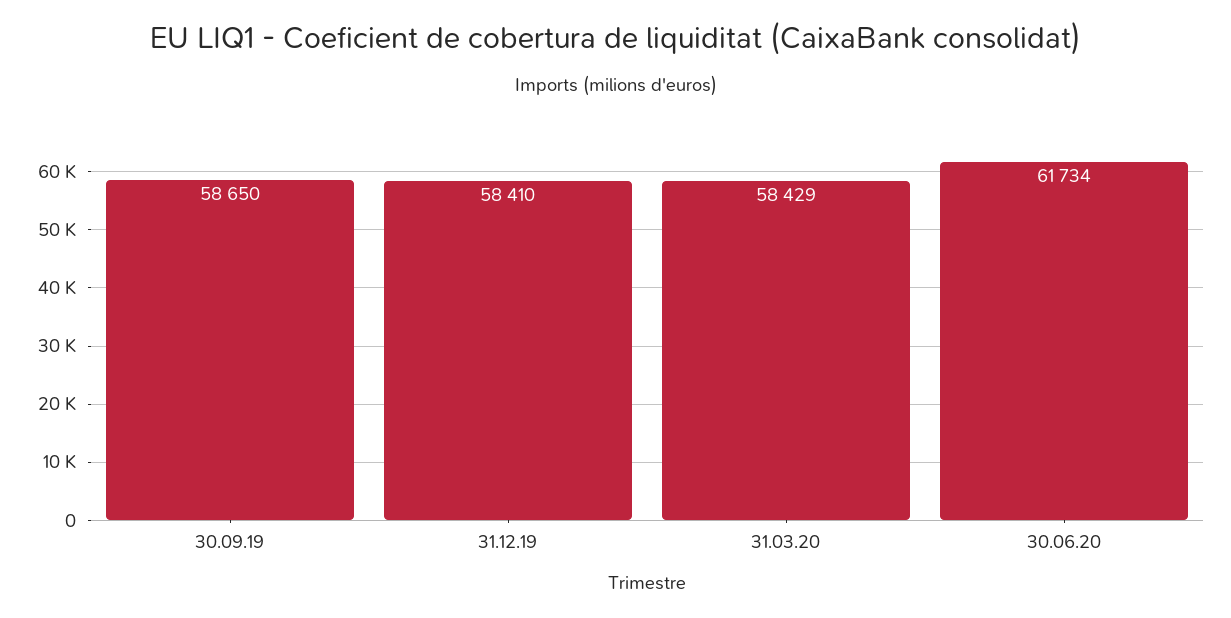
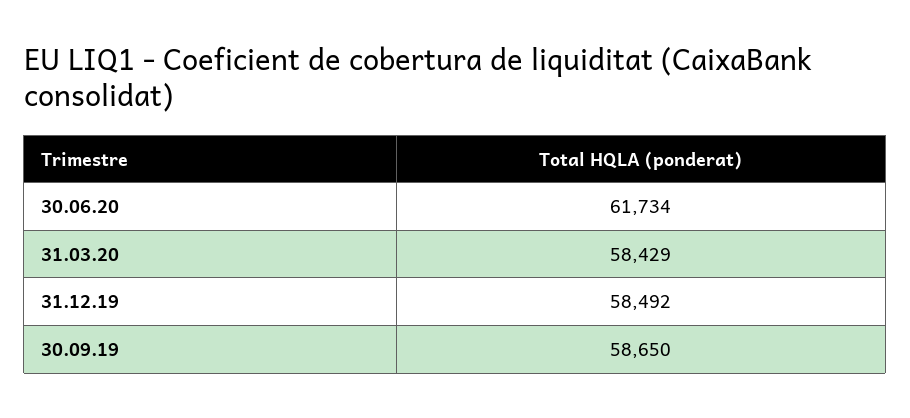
31.12.19: 58410 -> 58492

